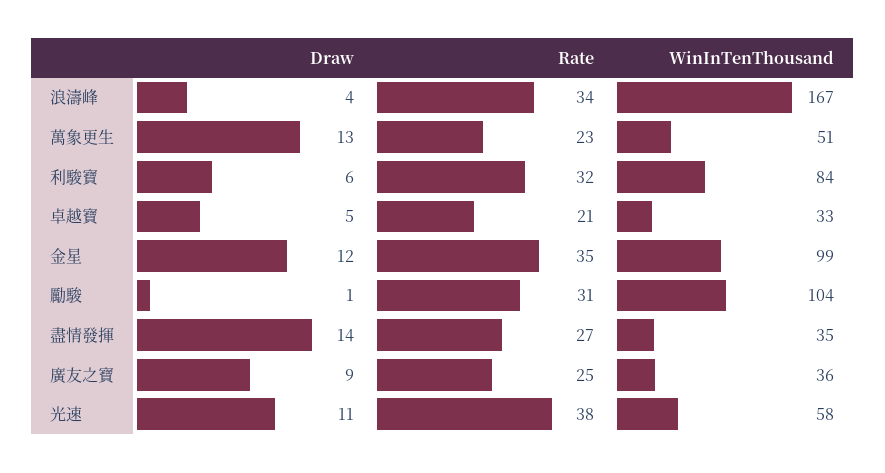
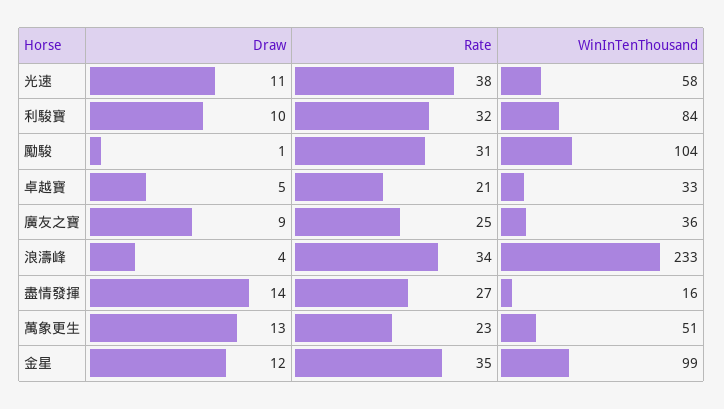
WinInTenThousand, 浪濤峰: 167 -> 233
Draw, 利駿寶: 6 -> 10
WinInTenThousand, 盡情發揮: 35 -> 16

